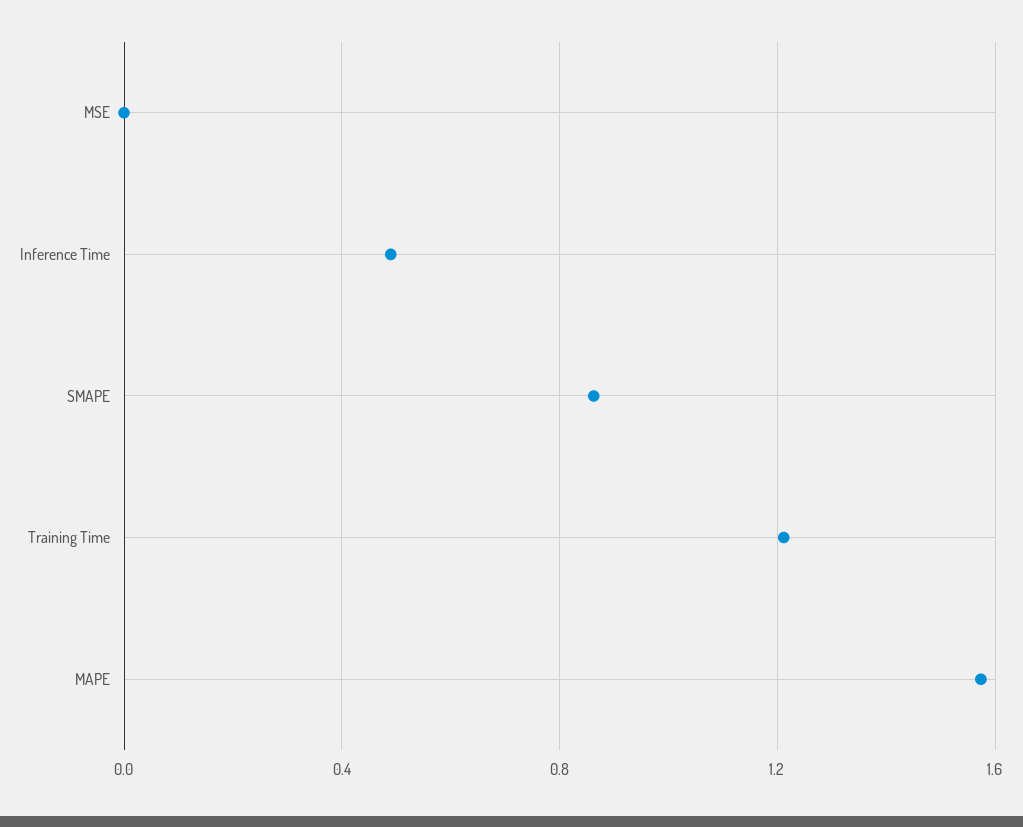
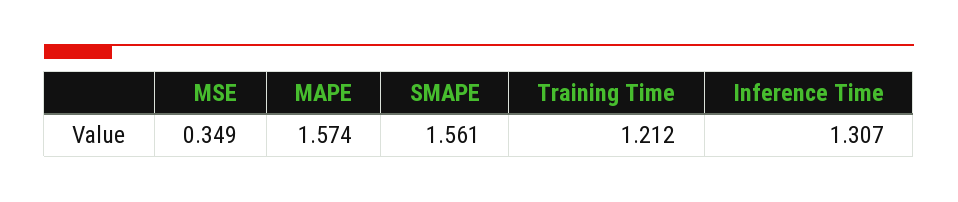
MSE: 0 -> 0.349
Inference Time: 0.5 -> 1.307
SMAPE: 0.85 -> 1.561

